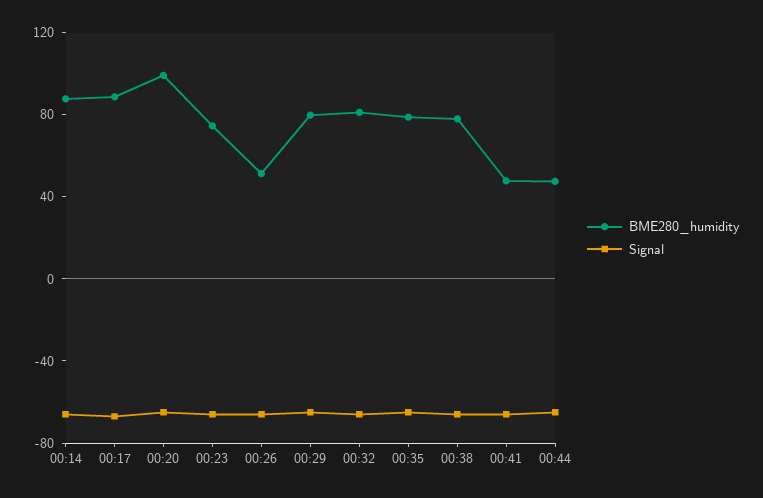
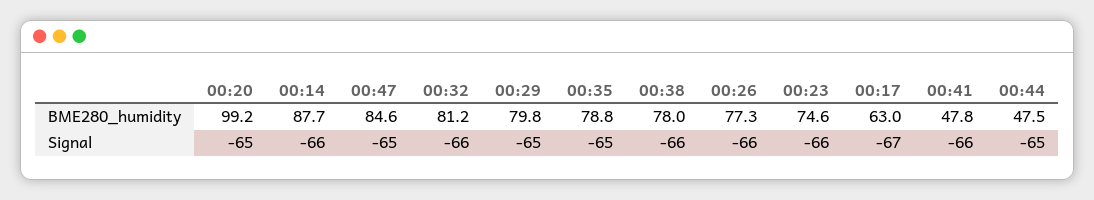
BME280_humidity, 00:17: 90 -> 63
BME280_humidity, 00:26: 50 -> 77.3
BME280_humidity, 00:47: none -> 84.6
Signal, 00:47: none -> -65

